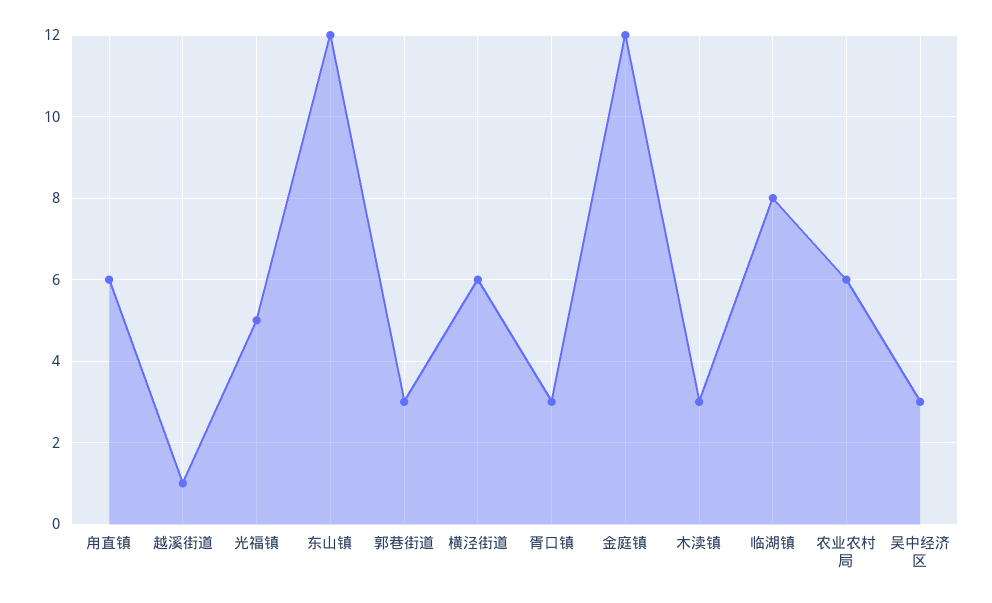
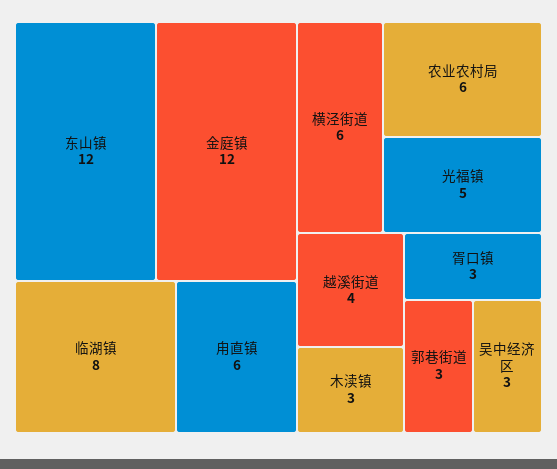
越溪街道: 1 -> 4

